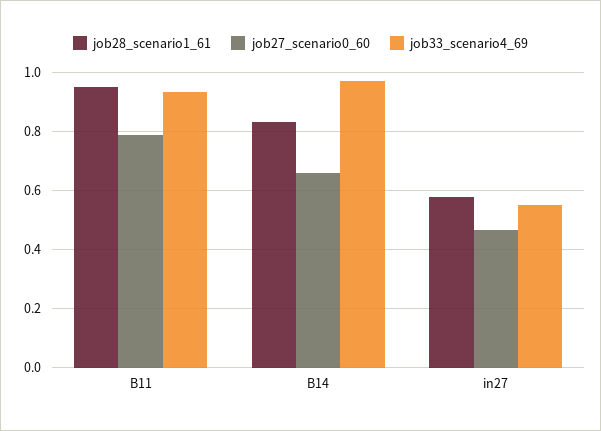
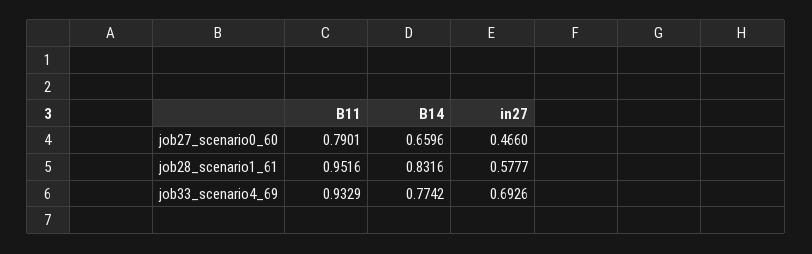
job33_scenario4_69, B14: 0.975 -> 0.7742
job33_scenario4_69, in27: 0.55 -> 0.6926

